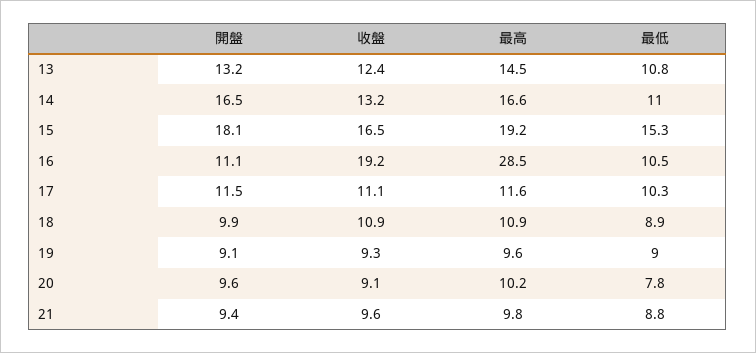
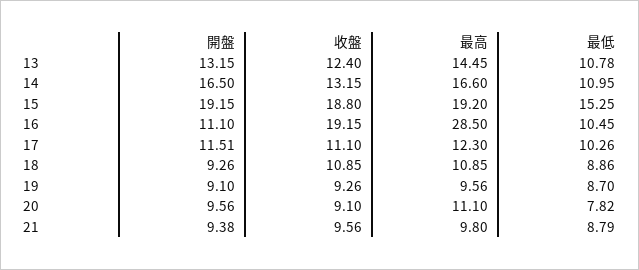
開盤, 15: 18.1 -> 19.15
收盤, 15: 16.5 -> 18.8
最高, 17: 11.6 -> 12.3
開盤, 18: 9.9 -> 9.26
最低, 19: 9 -> 8.7
最高, 20: 10.2 -> 11.1

